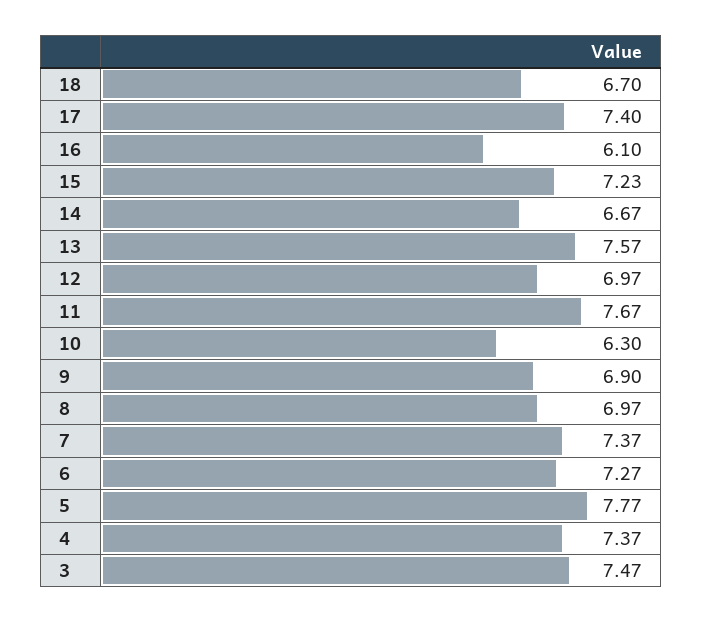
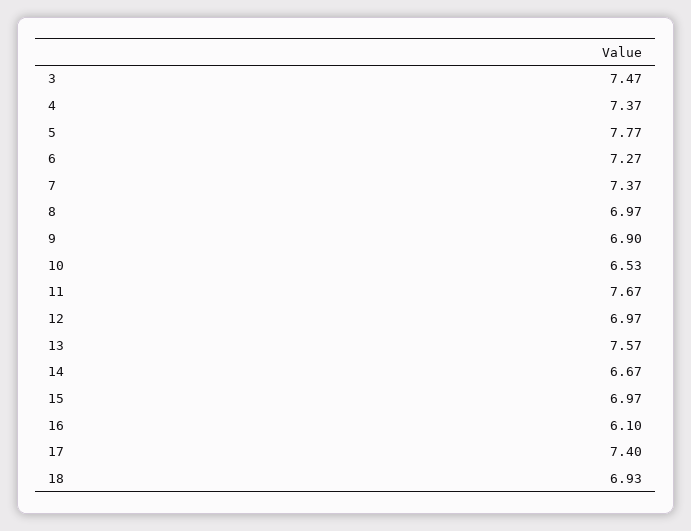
18: 6.7 -> 6.93
15: 7.23 -> 6.97
10: 6.3 -> 6.53

